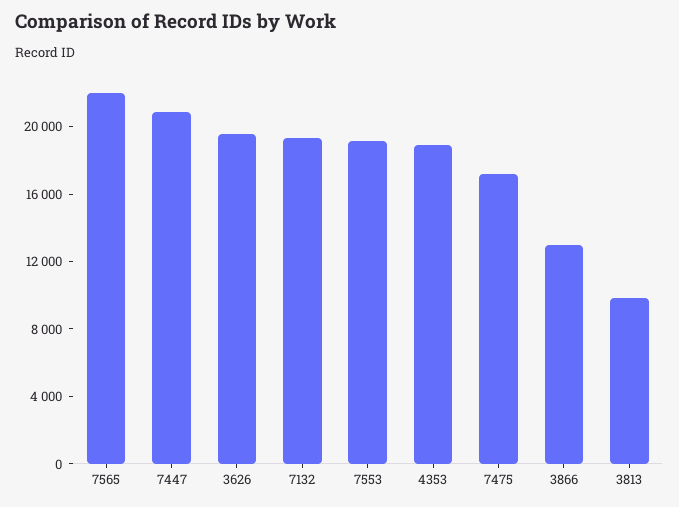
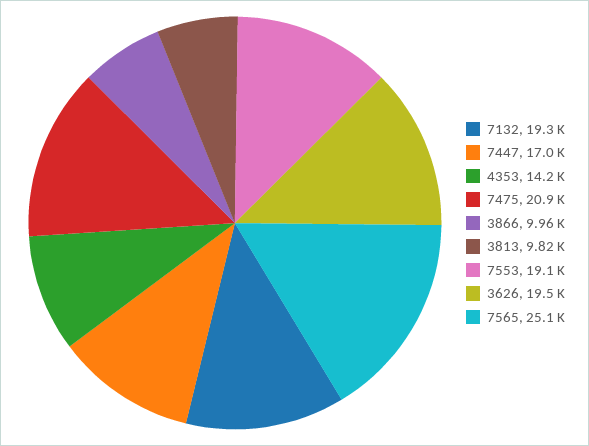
7565: 22000 -> 25100
7447: 21000 -> 17000
4353: 19000 -> 14200
7475: 17000 -> 20900
3866: 13000 -> 9960

